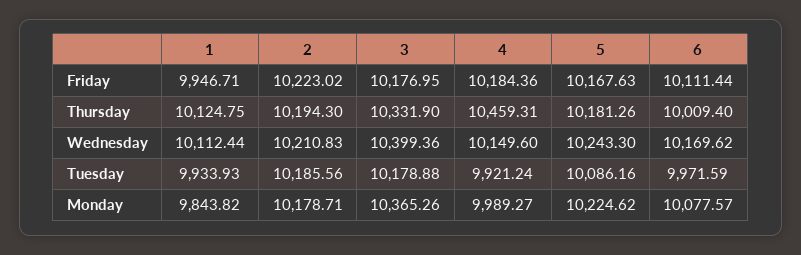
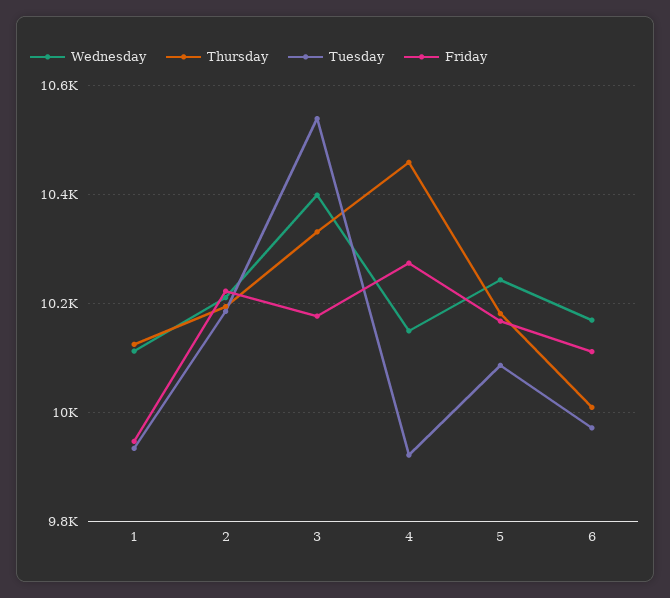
Friday, 4: 10184.36 -> 10280
Tuesday, 3: 10178.88 -> 10540
Monday, 1: 9843.82 -> none
Monday, 2: 10178.71 -> none
Monday, 3: 10365.26 -> none
Monday, 4: 9989.27 -> none
Monday, 5: 10224.62 -> none
Monday, 6: 10077.57 -> none

